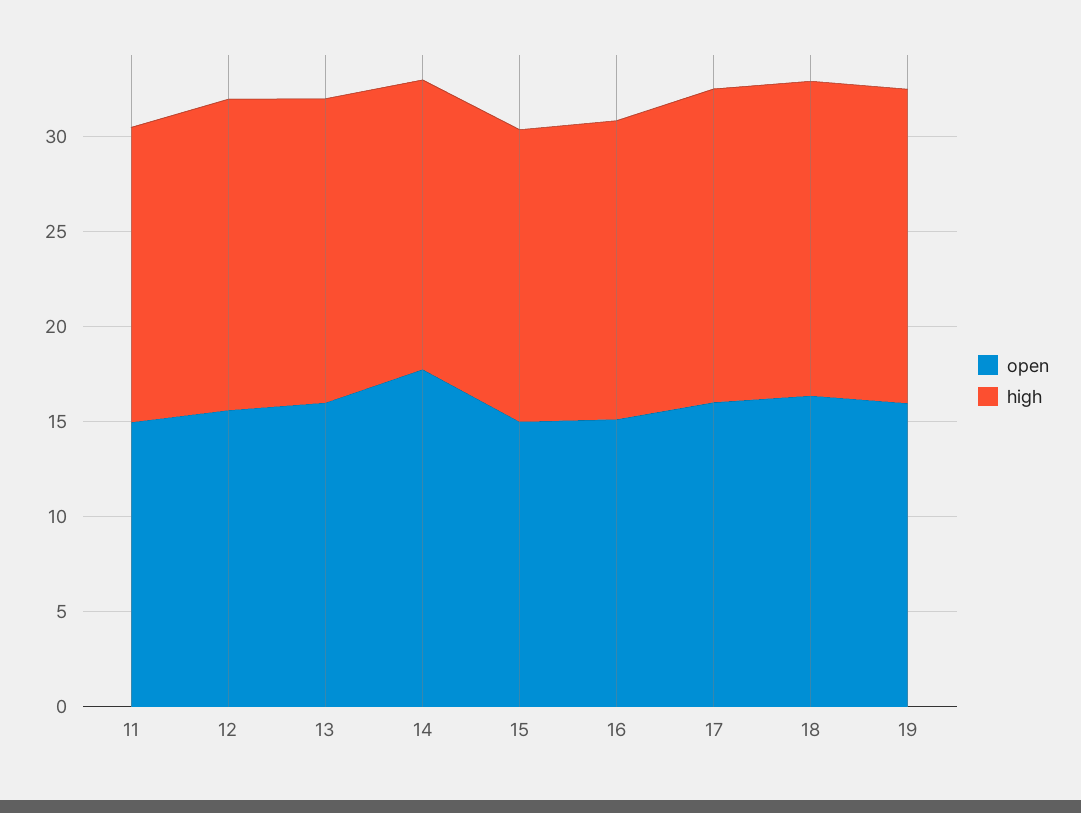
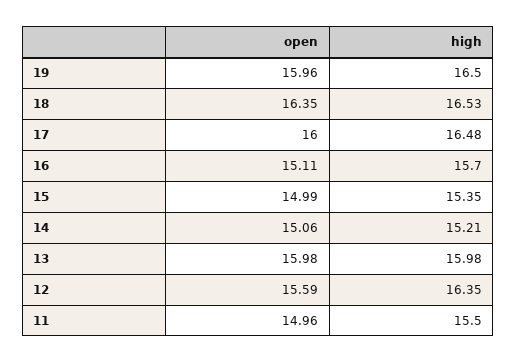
open, 14: 18 -> 15.06

